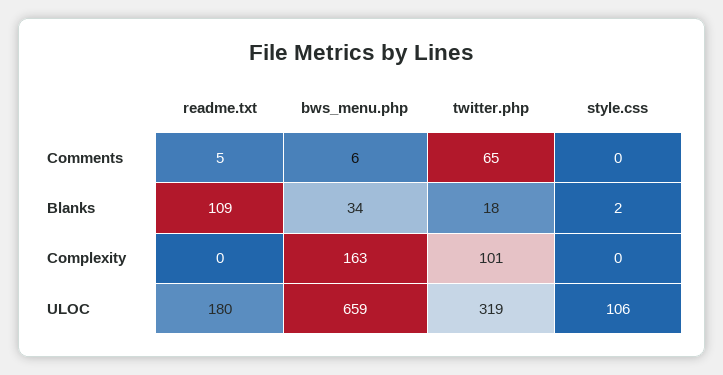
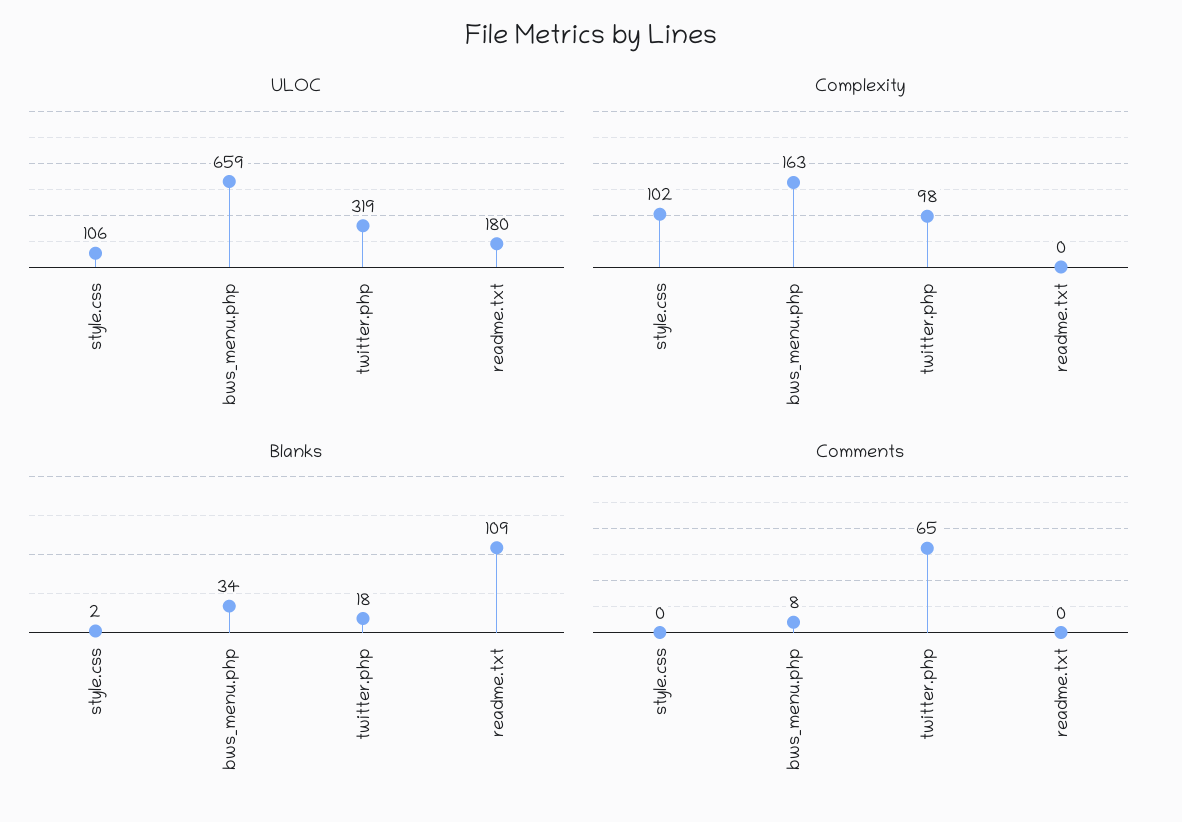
Comments, readme.txt: 5 -> 0
Comments, bws_menu.php: 6 -> 8
Complexity, twitter.php: 101 -> 98
Complexity, style.css: 0 -> 102

